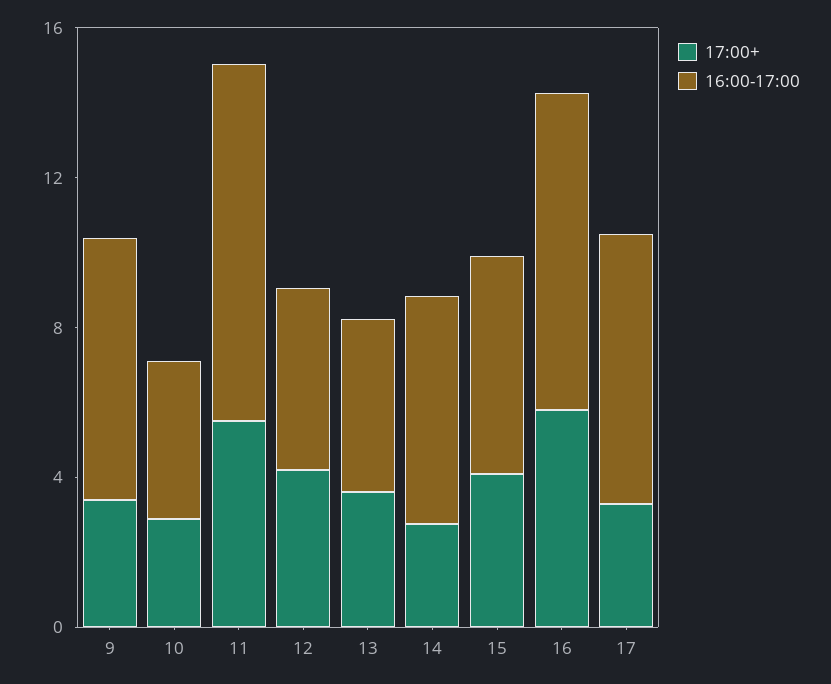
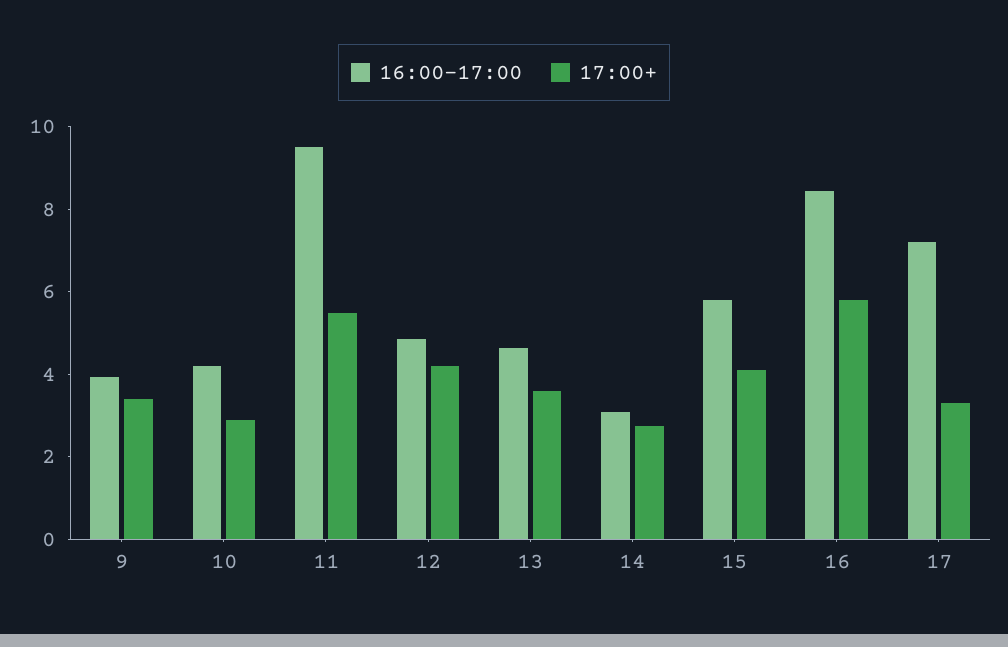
16:00-17:00, 9: 7 -> 4
16:00-17:00, 14: 6 -> 3

